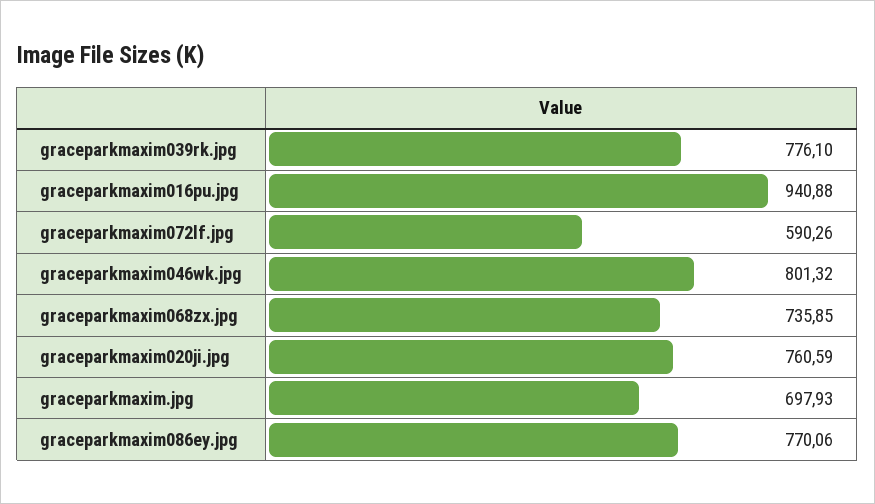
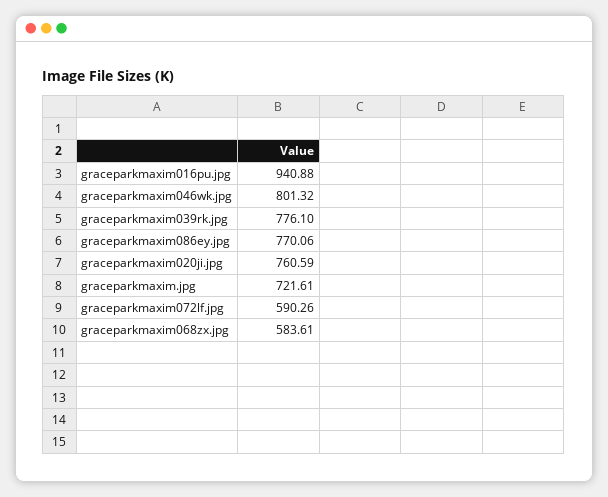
graceparkmaxim068zx.jpg: 735.85 -> 583.61
graceparkmaxim.jpg: 697.93 -> 721.61

